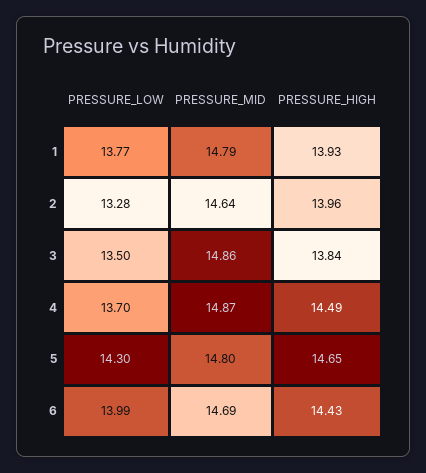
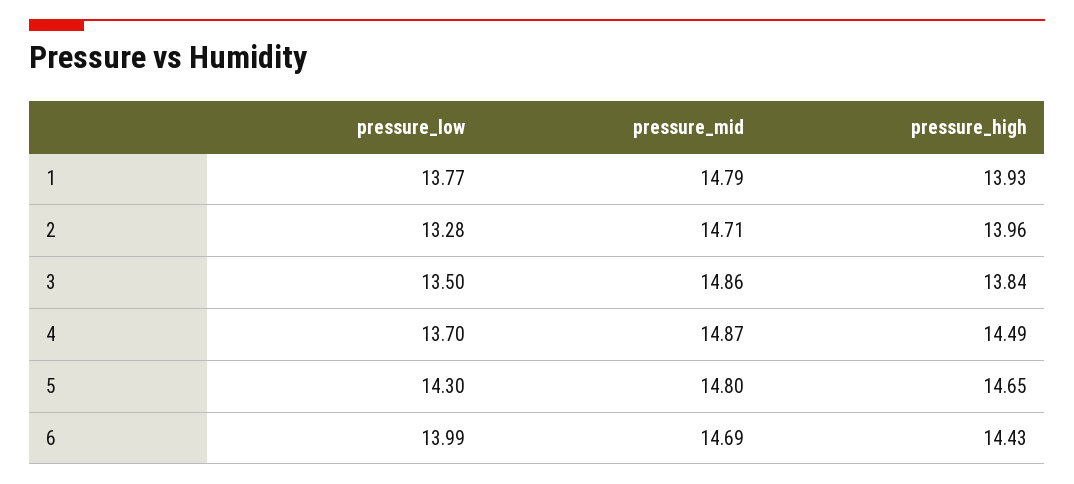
PRESSURE_MID, 2: 14.64 -> 14.71

